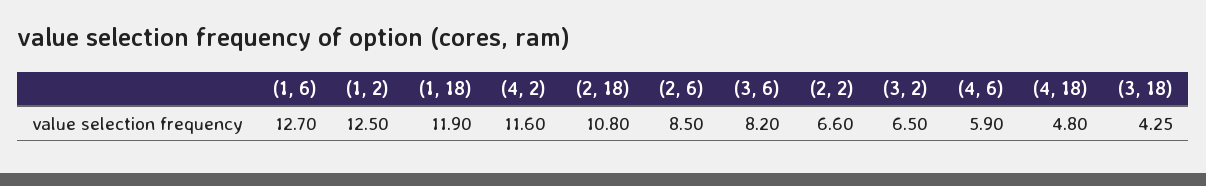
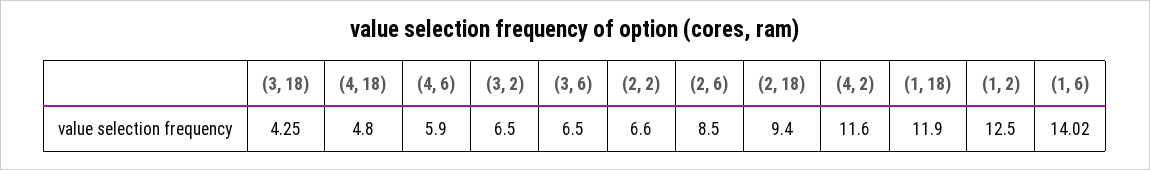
(1, 6): 12.7 -> 14.02
(2, 18): 10.8 -> 9.4
(3, 6): 8.2 -> 6.5

